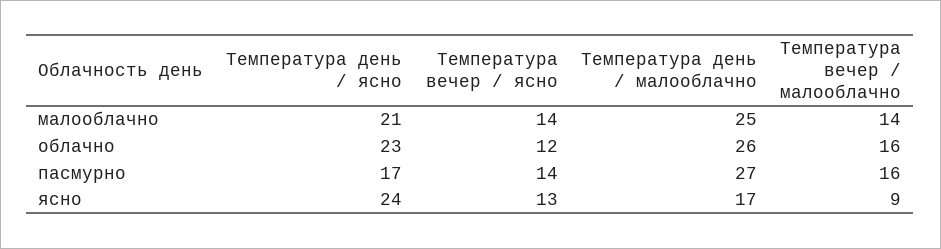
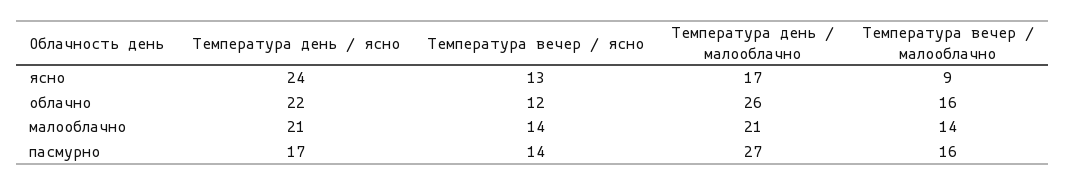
Температура день / малооблачно, малооблачно: 25 -> 21
Температура день / ясно, облачно: 23 -> 22

